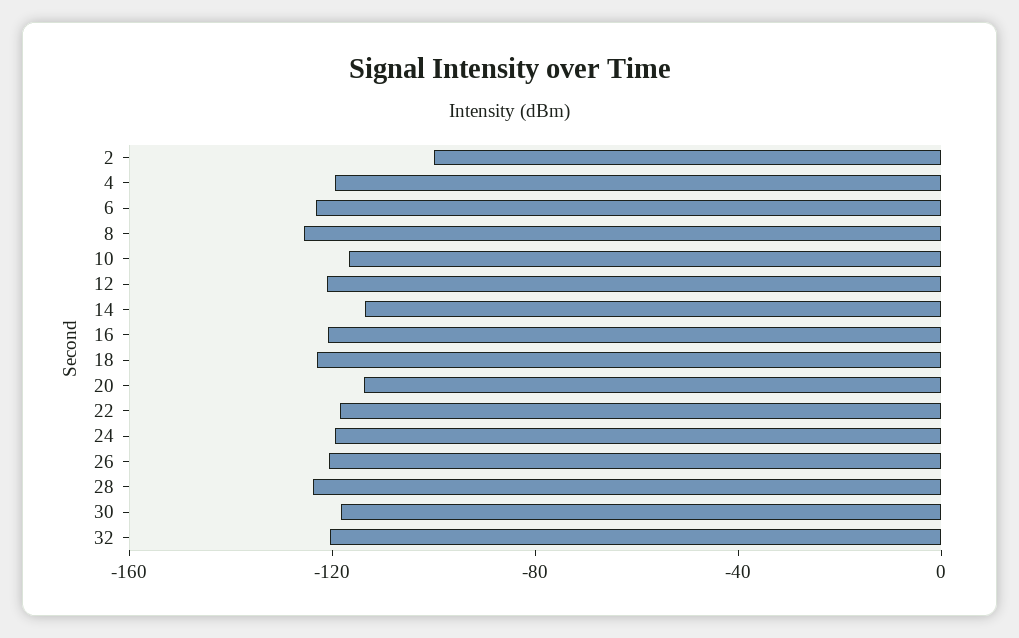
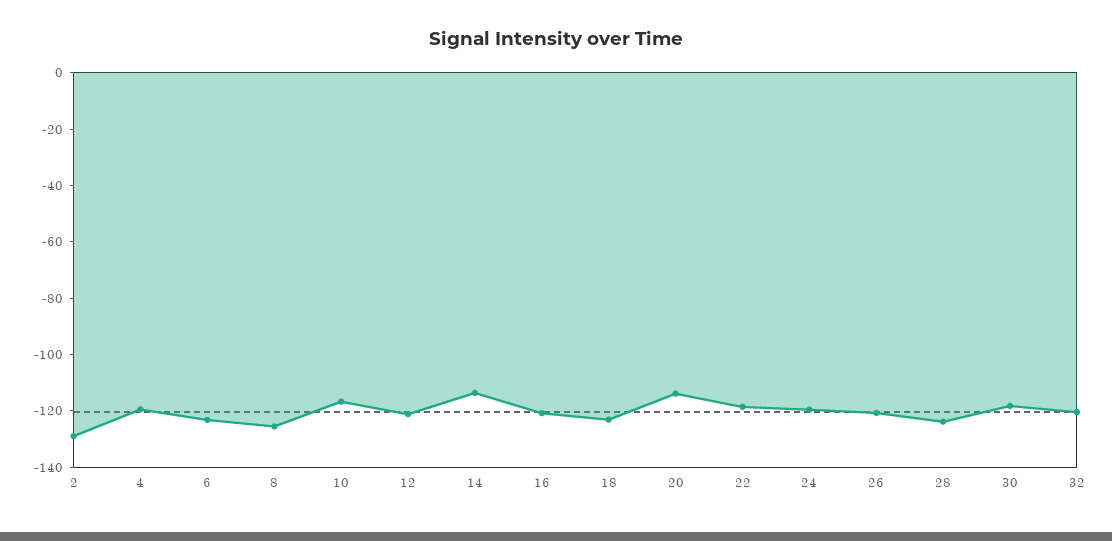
2: -100 -> -130

